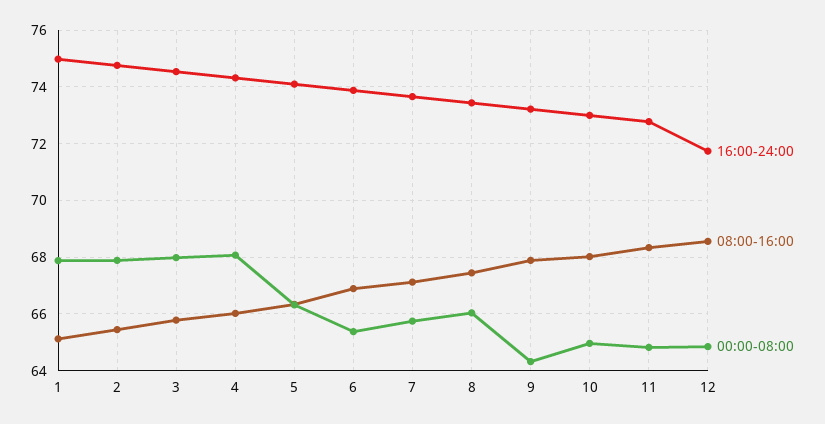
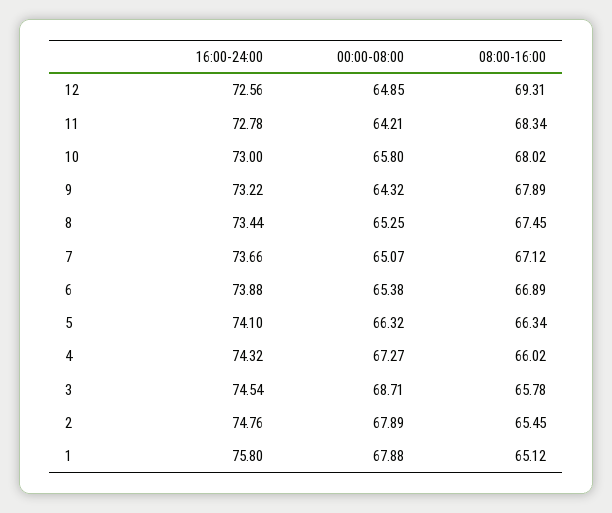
16:00-24:00, 1: 75 -> 75.8
00:00-08:00, 3: 68 -> 68.71
00:00-08:00, 4: 68 -> 67.27
00:00-08:00, 7: 65.75 -> 65.07
00:00-08:00, 8: 66 -> 65.25
00:00-08:00, 10: 65 -> 65.8
00:00-08:00, 11: 64.75 -> 64.21
16:00-24:00, 12: 71.75 -> 72.56
08:00-16:00, 12: 68.5 -> 69.31

